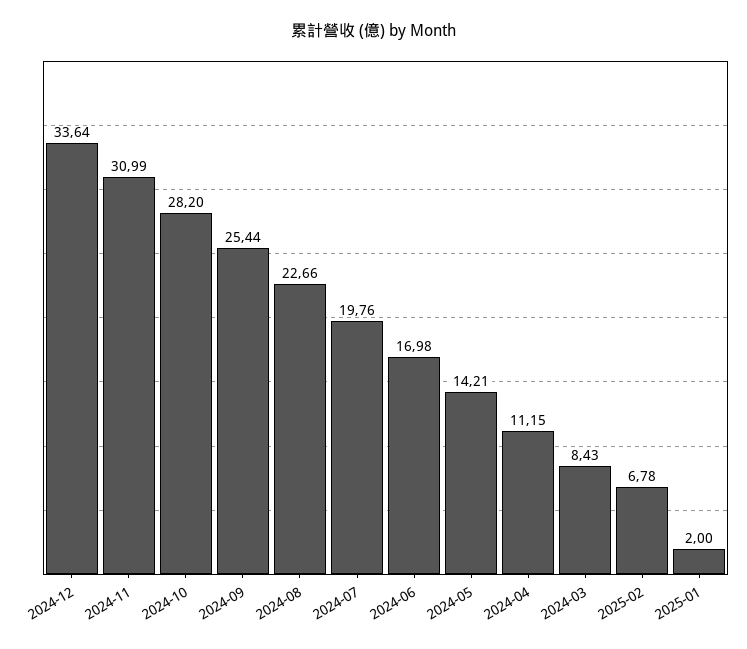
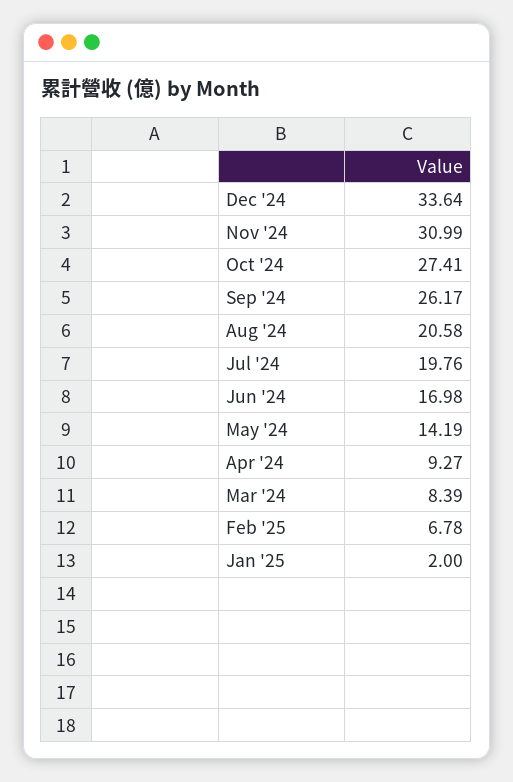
2024-10: 28.2 -> 27.41
2024-09: 25.44 -> 26.17
2024-08: 22.66 -> 20.58
2024-05: 14.21 -> 14.19
2024-04: 11.15 -> 9.27
2024-03: 8.43 -> 8.39

